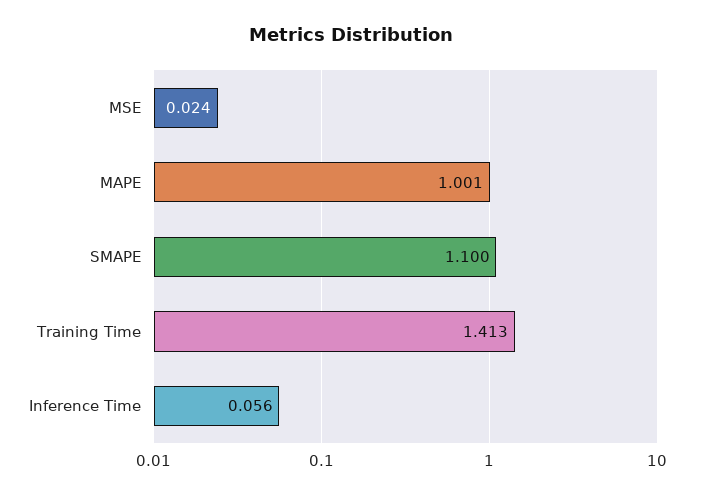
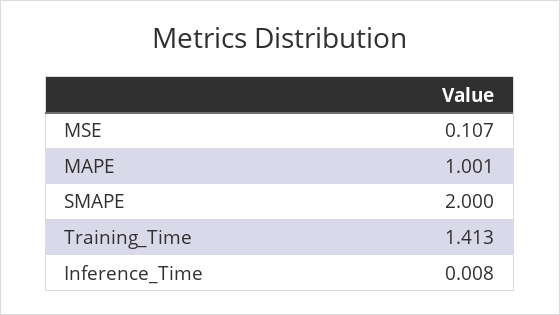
MSE: 0.024 -> 0.107
SMAPE: 1.1 -> 2
Inference Time: 0.056 -> 0.008

